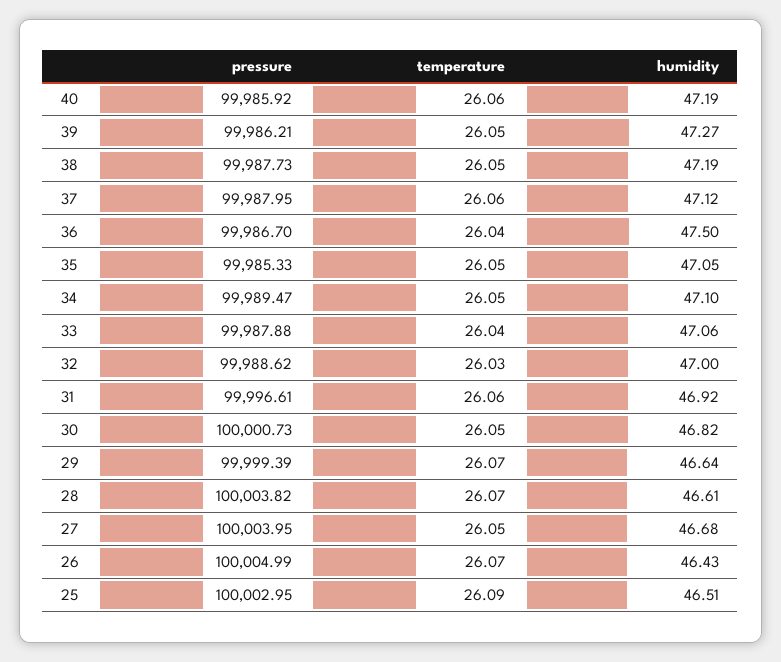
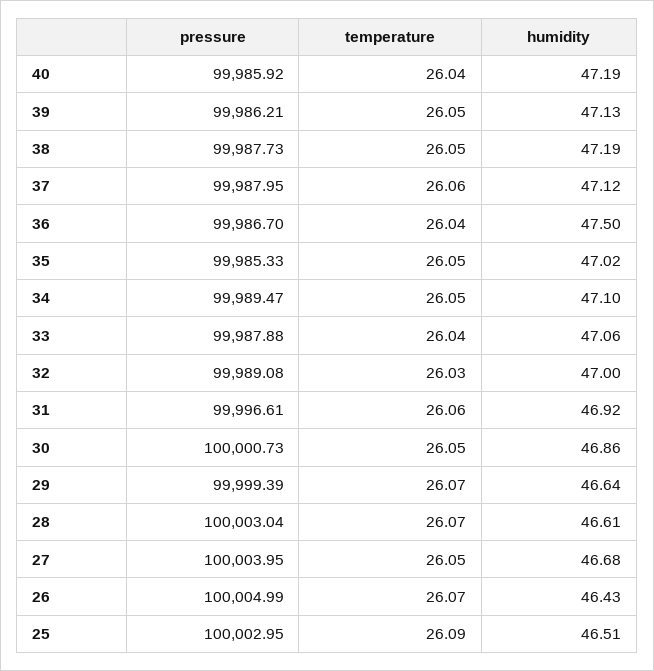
temperature, 40: 26.06 -> 26.04
humidity, 39: 47.27 -> 47.13
humidity, 35: 47.05 -> 47.02
pressure, 32: 99988.62 -> 99989.08
humidity, 30: 46.82 -> 46.86
pressure, 28: 100003.82 -> 100003.04

